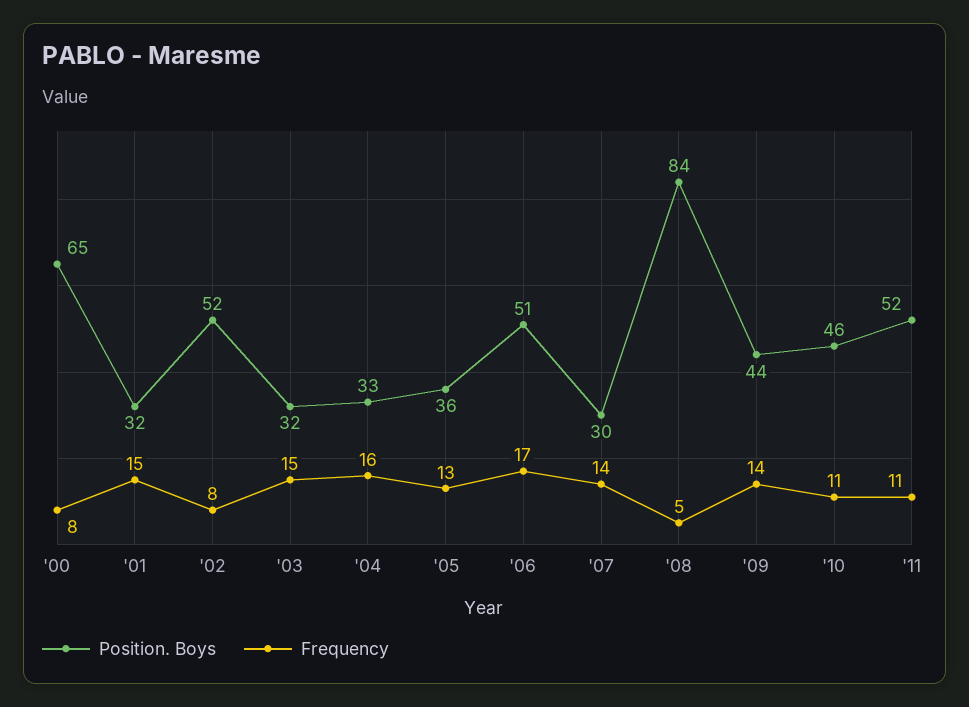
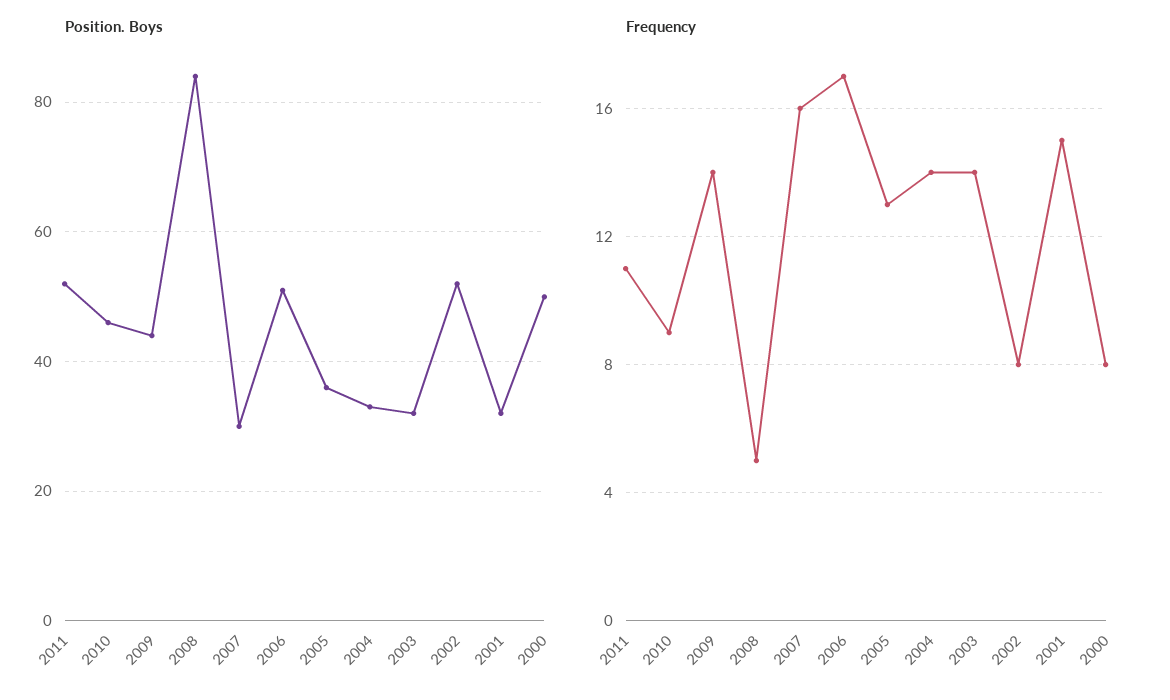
Position. Boys, '00: 65 -> 50
Frequency, '03: 15 -> 14
Frequency, '04: 16 -> 14
Frequency, '07: 14 -> 16
Frequency, '10: 11 -> 9

